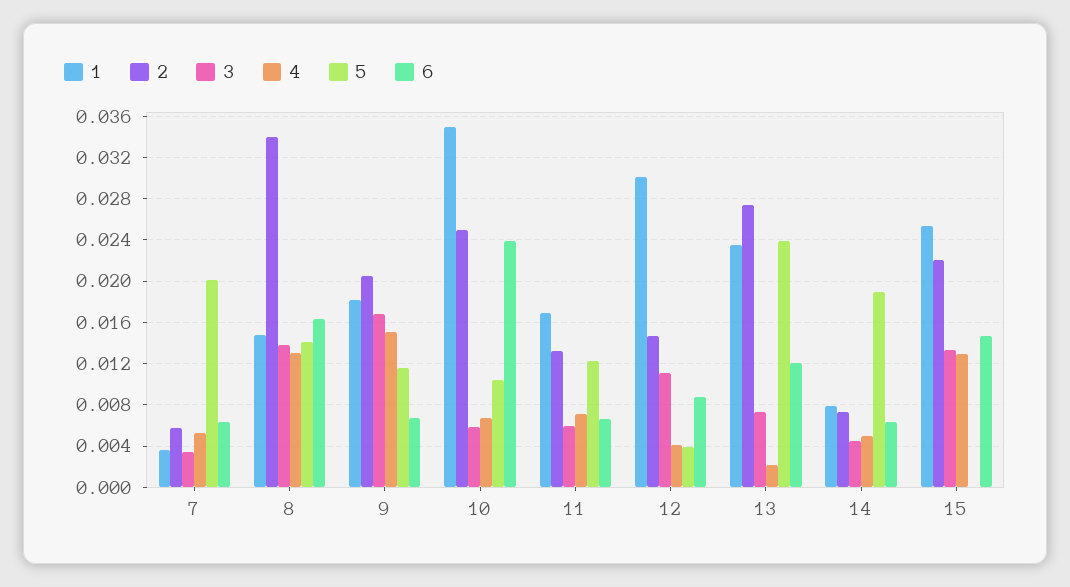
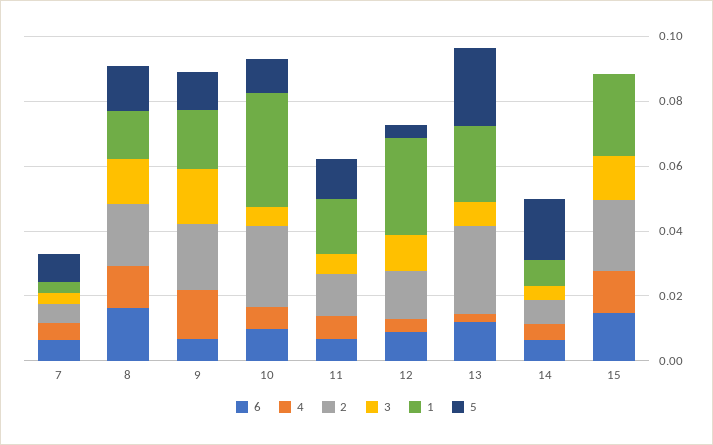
5, 7: 0.02 -> 0.01
2, 8: 0.034 -> 0.02
6, 10: 0.024 -> 0.01

